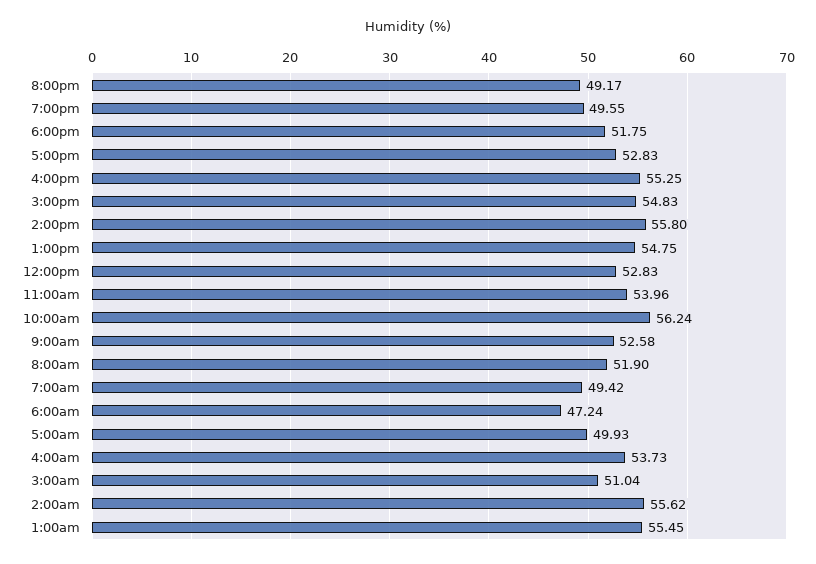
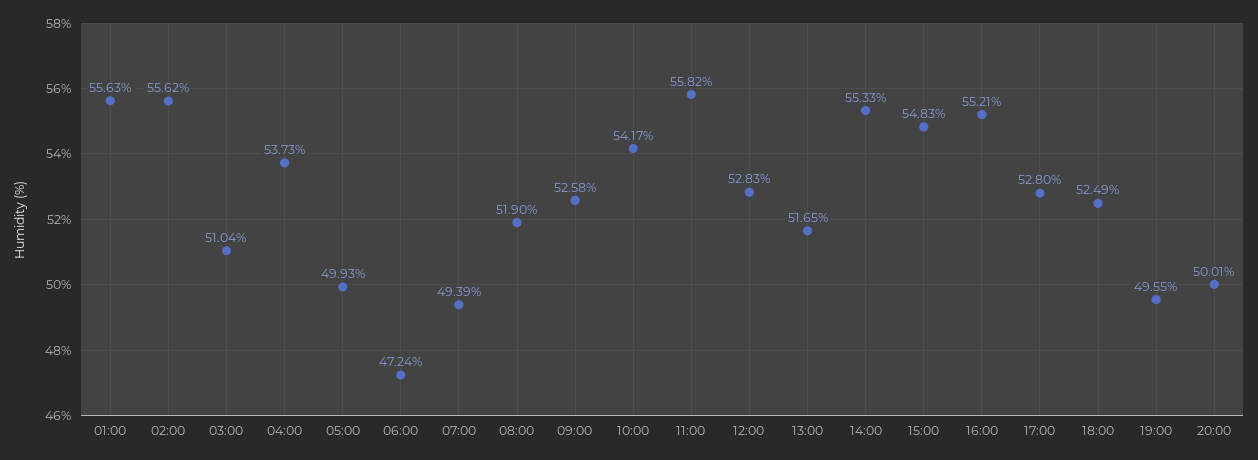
8:00pm: 49.17 -> 50.01
6:00pm: 51.75 -> 52.49
5:00pm: 52.83 -> 52.8
4:00pm: 55.25 -> 55.21
2:00pm: 55.8 -> 55.33
1:00pm: 54.75 -> 51.65
11:00am: 53.96 -> 55.82
10:00am: 56.24 -> 54.17
7:00am: 49.42 -> 49.39
1:00am: 55.45 -> 55.63

